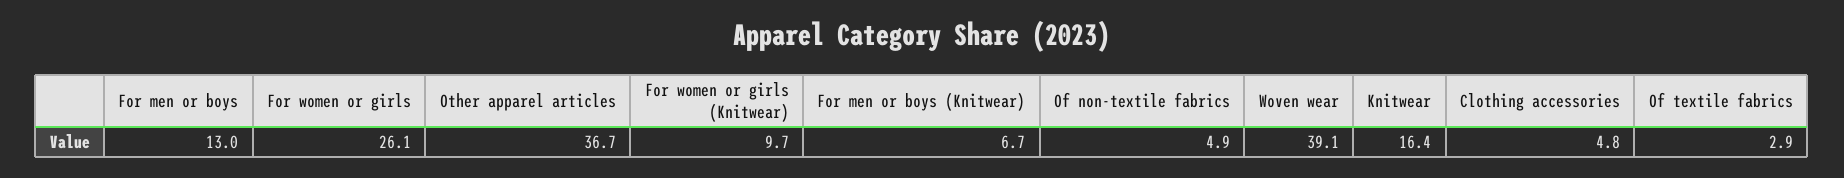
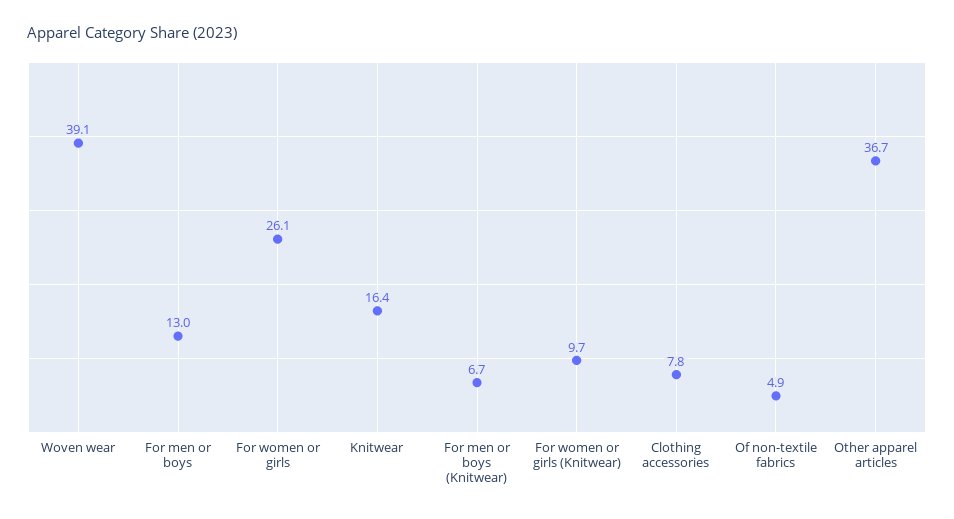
Clothing accessories: 4.8 -> 7.8
Of textile fabrics: 2.9 -> none

